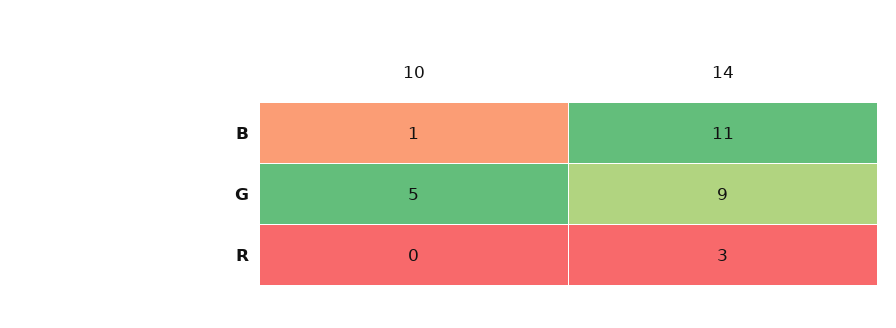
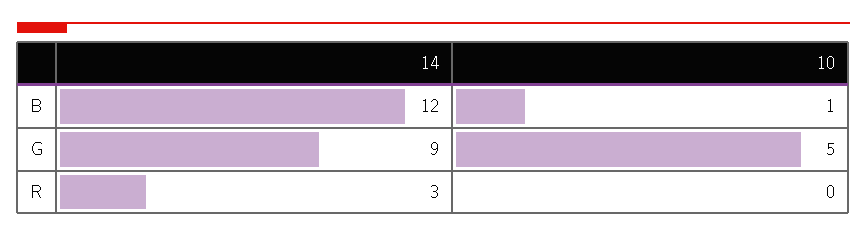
14, B: 11 -> 12

